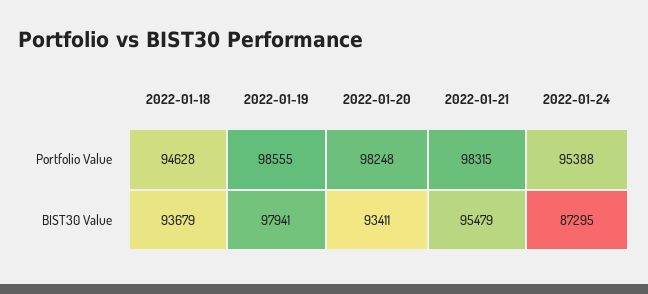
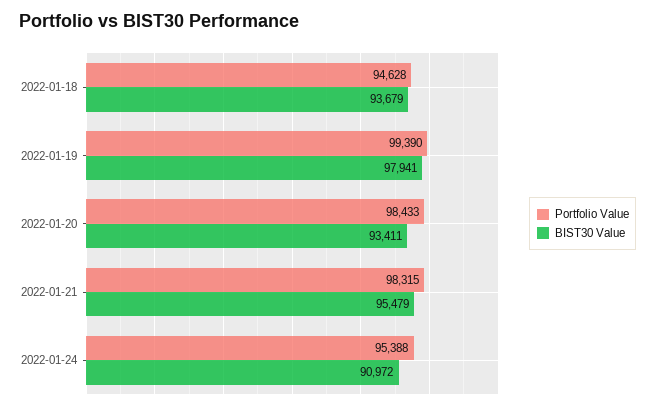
Portfolio Value, 2022-01-19: 98555 -> 99390
Portfolio Value, 2022-01-20: 98248 -> 98433
BIST30 Value, 2022-01-24: 87295 -> 90972

